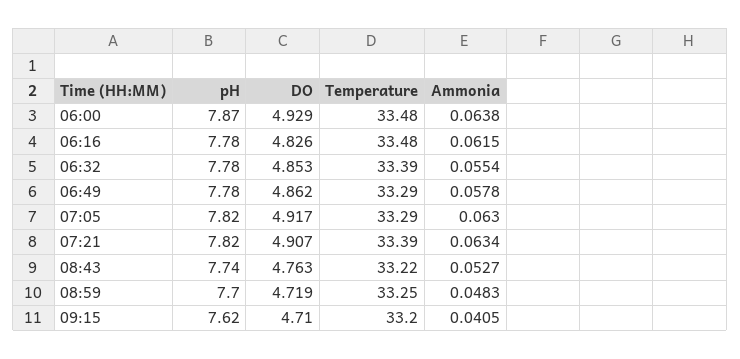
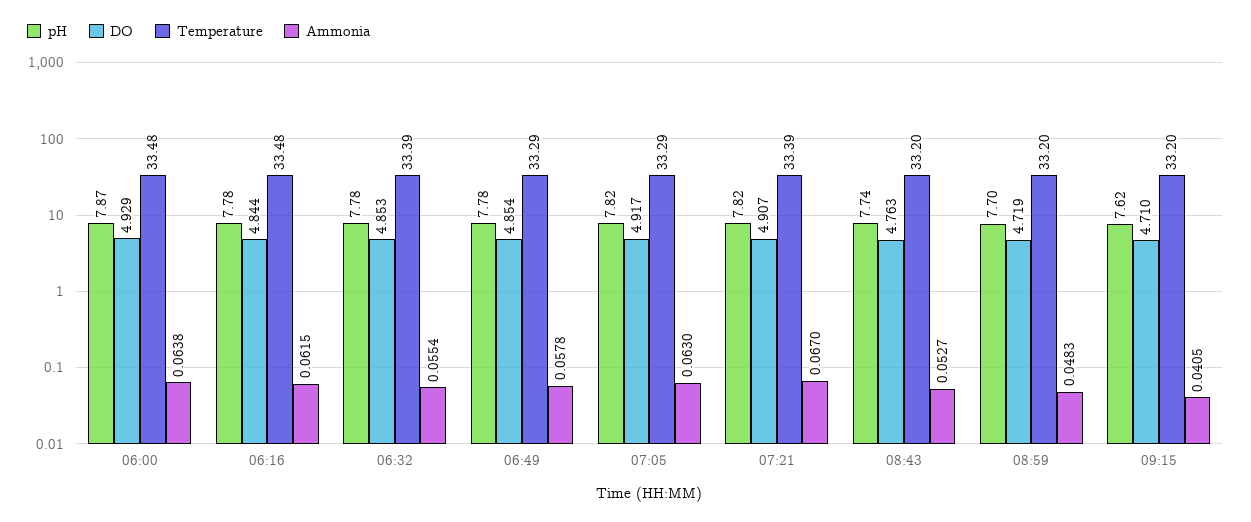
DO, 06:16: 4.826 -> 4.844
DO, 06:49: 4.862 -> 4.854
Ammonia, 07:21: 0.0634 -> 0.067
Temperature, 08:43: 33.22 -> 33.2
Temperature, 08:59: 33.25 -> 33.2

